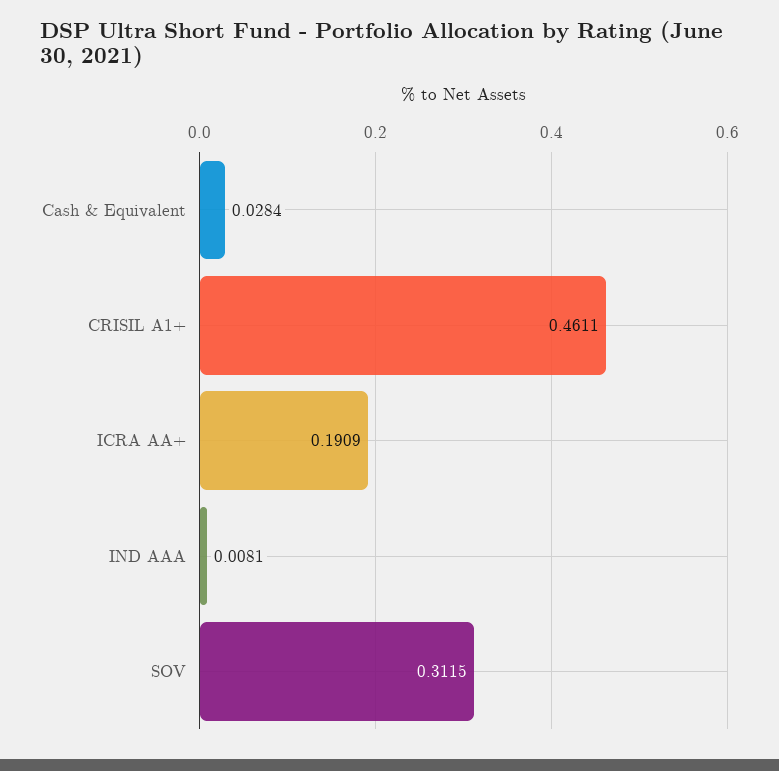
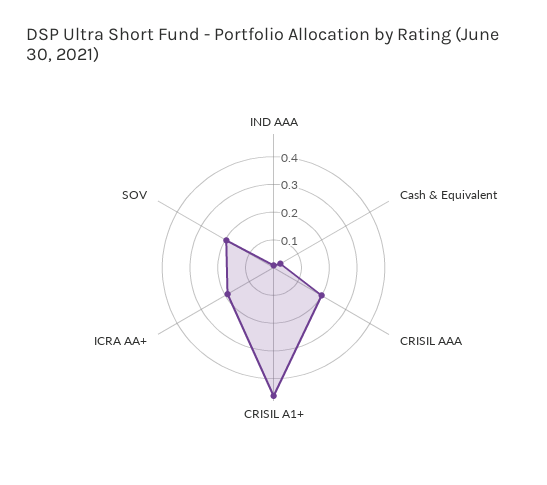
SOV: 0.3115 -> 0.2
CRISIL AAA: none -> 0.2

